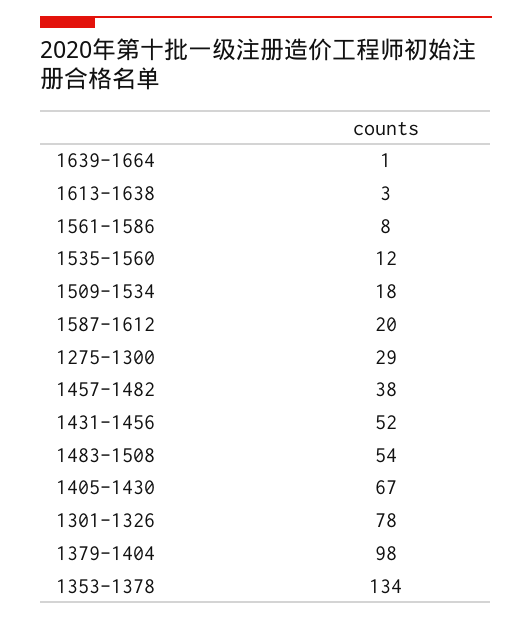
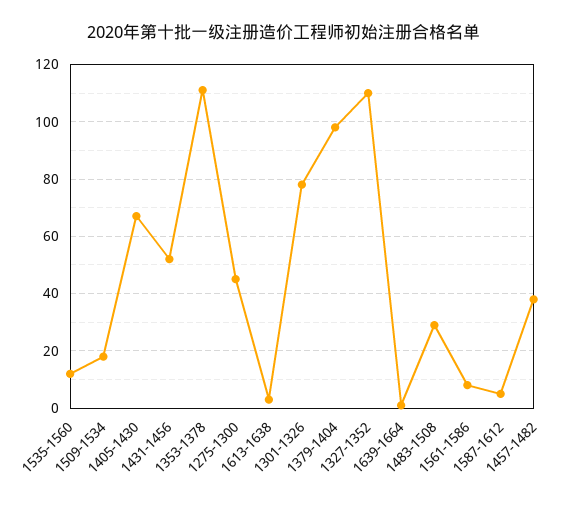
1587-1612: 20 -> 5
1275-1300: 29 -> 45
1483-1508: 54 -> 30
1353-1378: 134 -> 110
1327-1352: none -> 110

